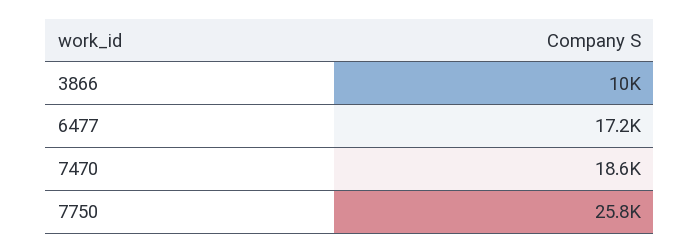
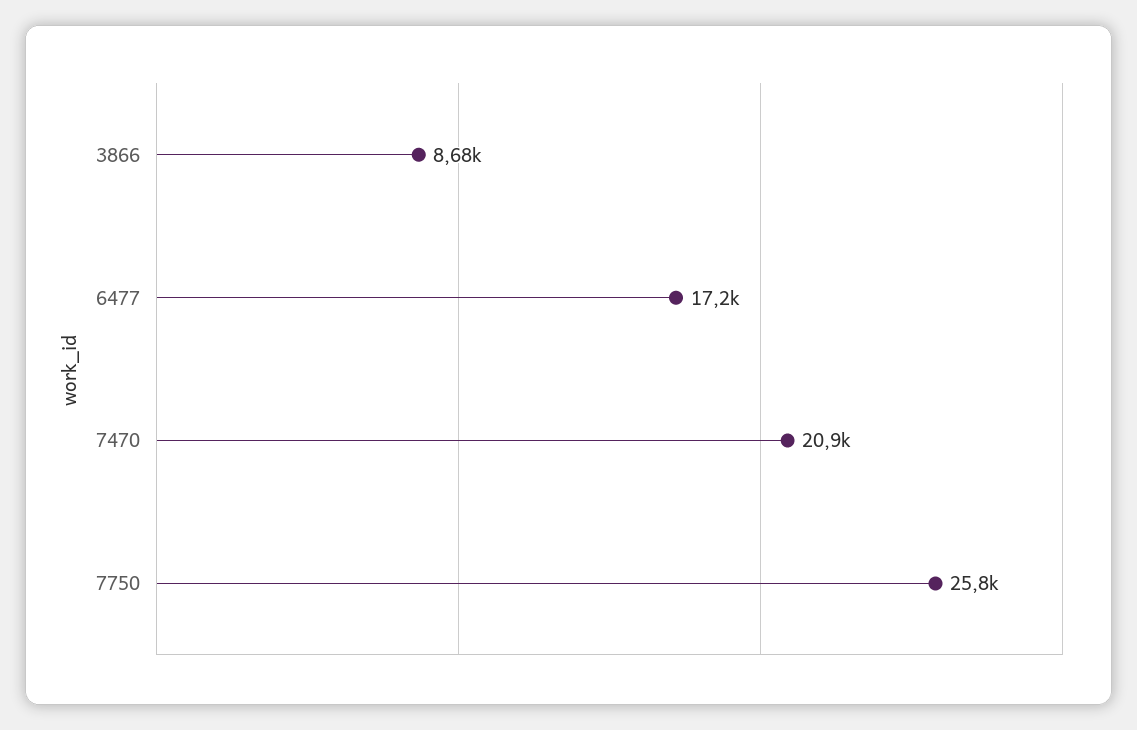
3866: 10000 -> 8680
7470: 18600 -> 20900

